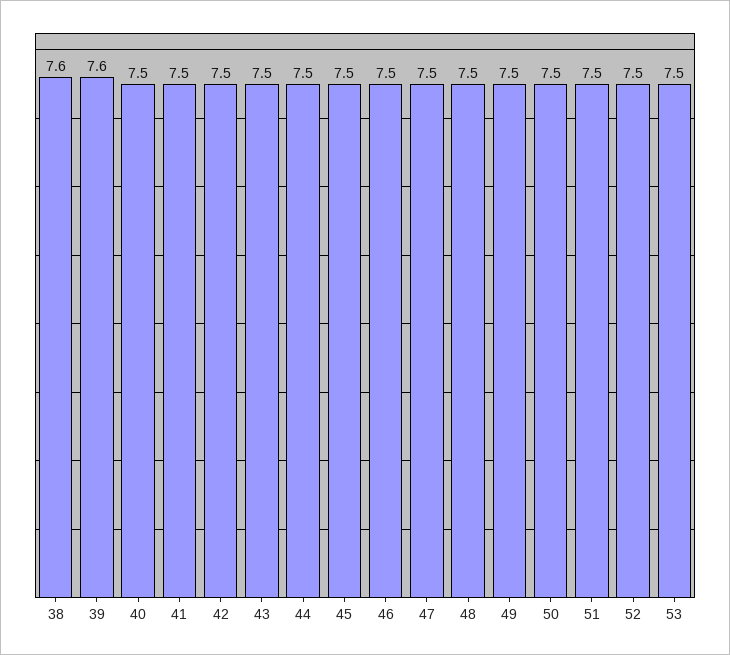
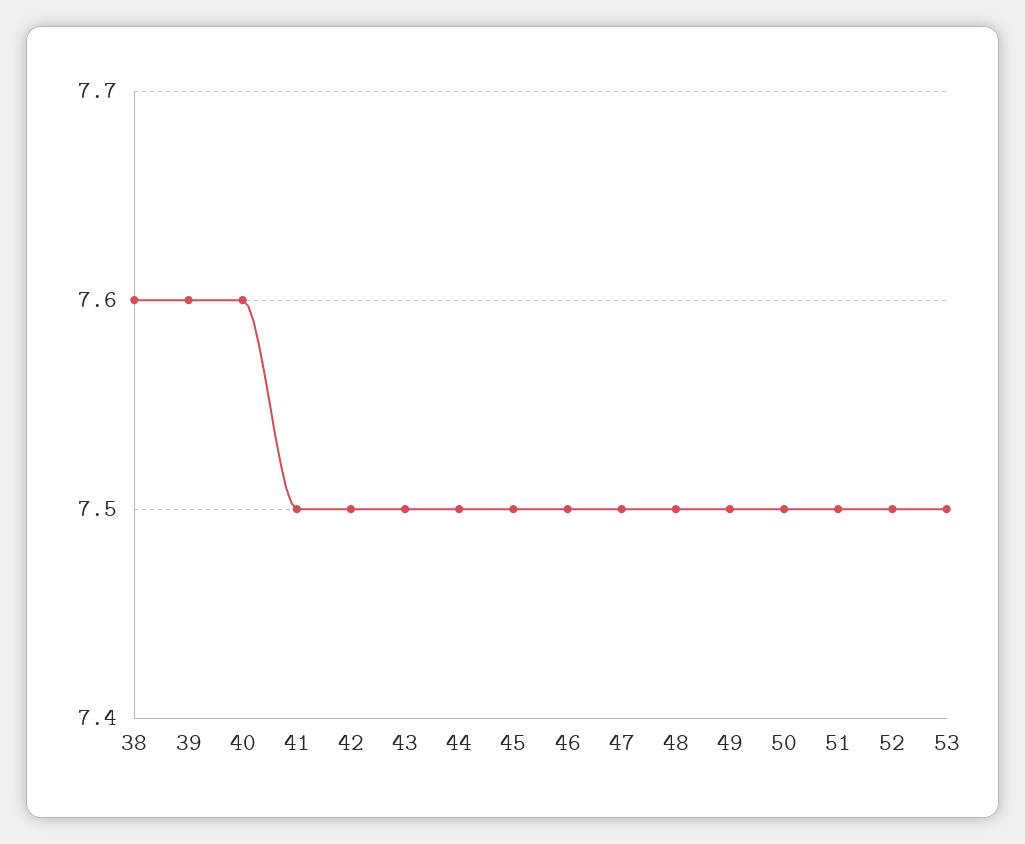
40: 7.5 -> 7.6

